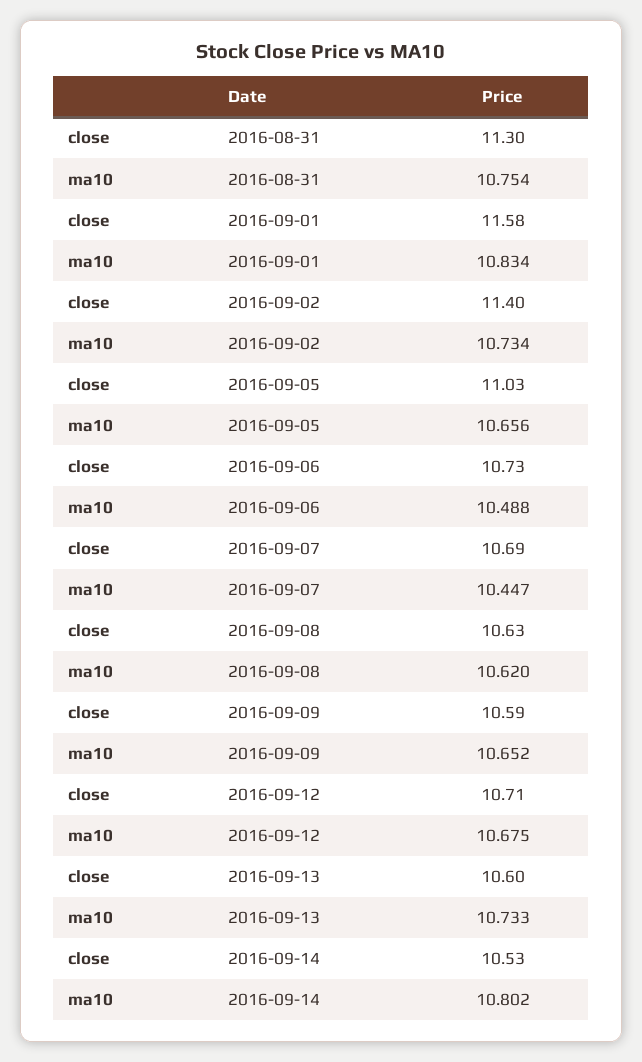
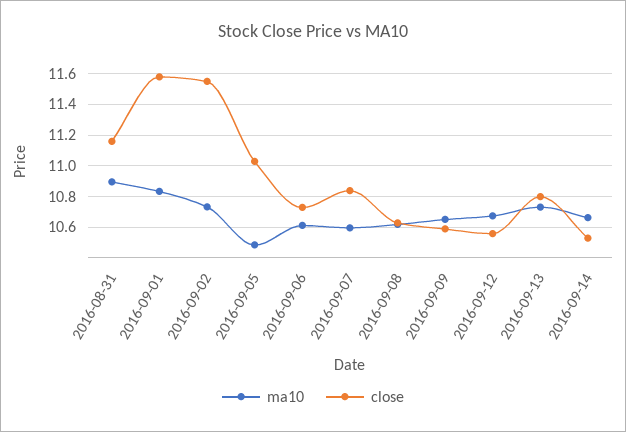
close, 2016-08-31: 11.3 -> 11.15
ma10, 2016-08-31: 10.754 -> 10.9
close, 2016-09-02: 11.4 -> 11.55
ma10, 2016-09-05: 10.656 -> 10.5
ma10, 2016-09-06: 10.488 -> 10.6
close, 2016-09-07: 10.69 -> 10.85
ma10, 2016-09-07: 10.447 -> 10.6
close, 2016-09-12: 10.71 -> 10.55
close, 2016-09-13: 10.6 -> 10.8
ma10, 2016-09-14: 10.802 -> 10.65

